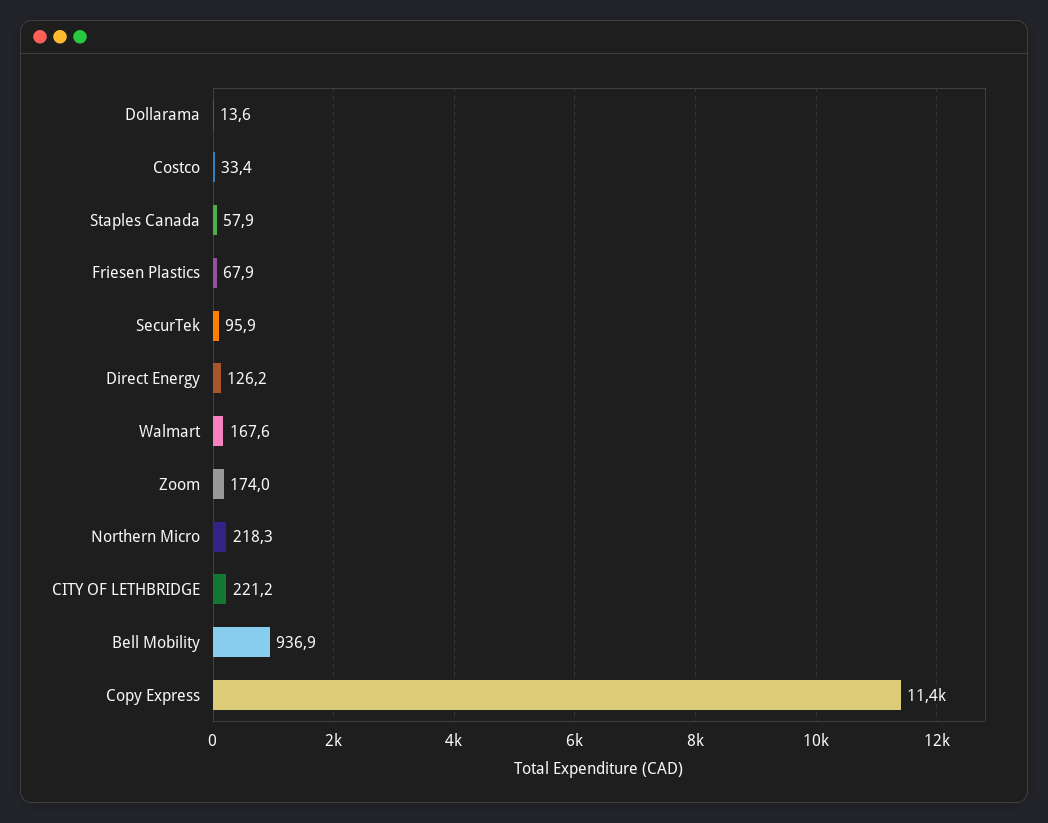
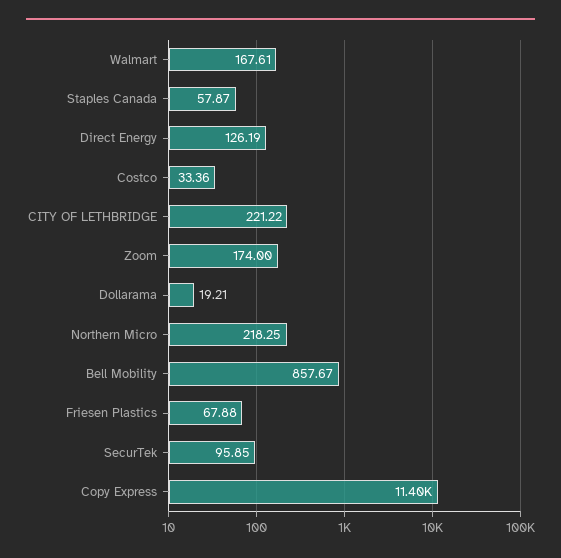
Dollarama: 13.6 -> 19.21
Bell Mobility: 936.9 -> 857.67

